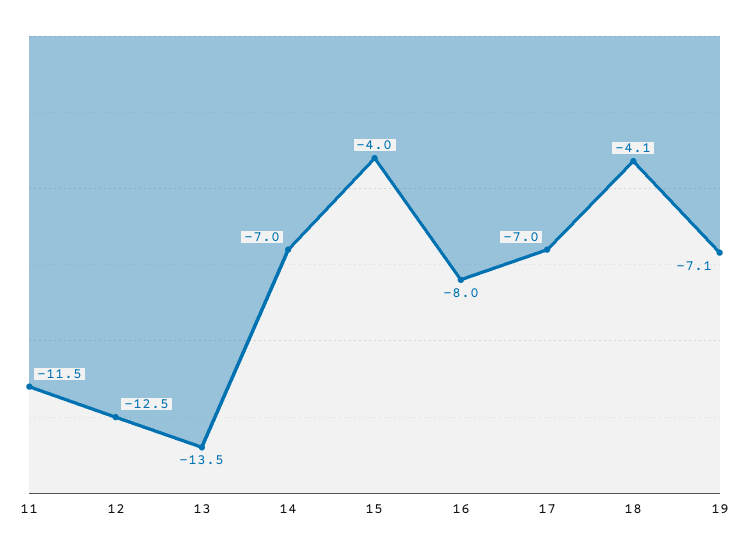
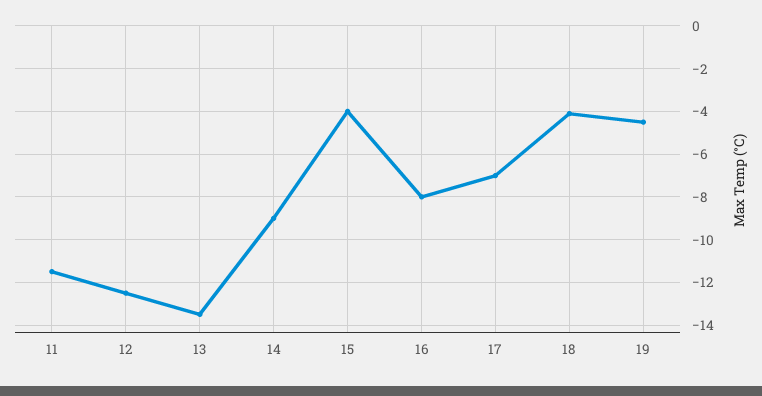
14: -7 -> -9
19: -7.1 -> -4.5

